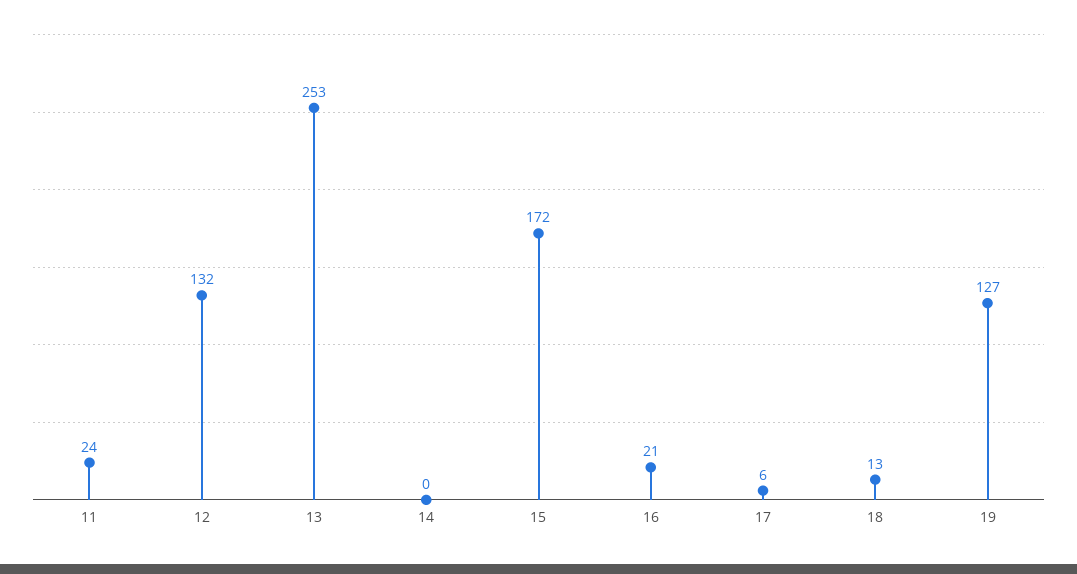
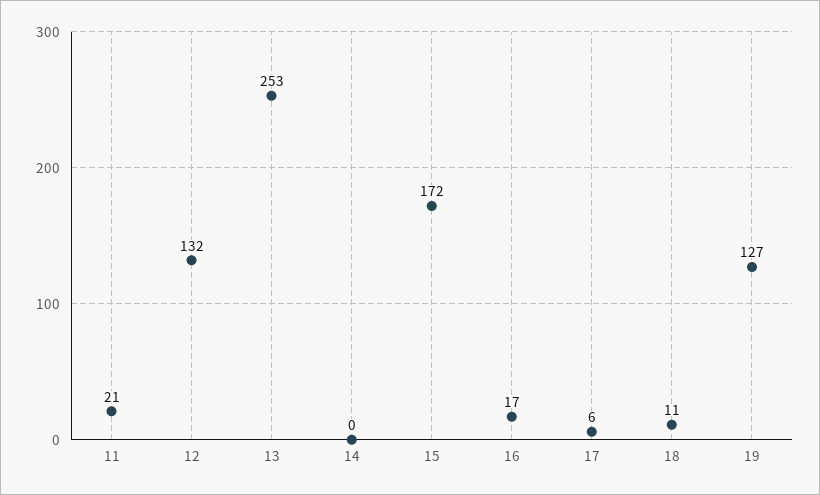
11: 24 -> 21
16: 21 -> 17
18: 13 -> 11

